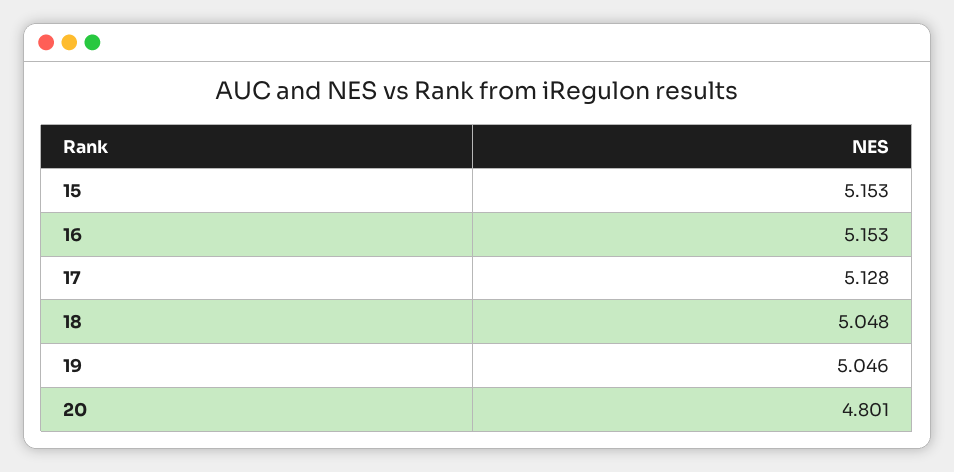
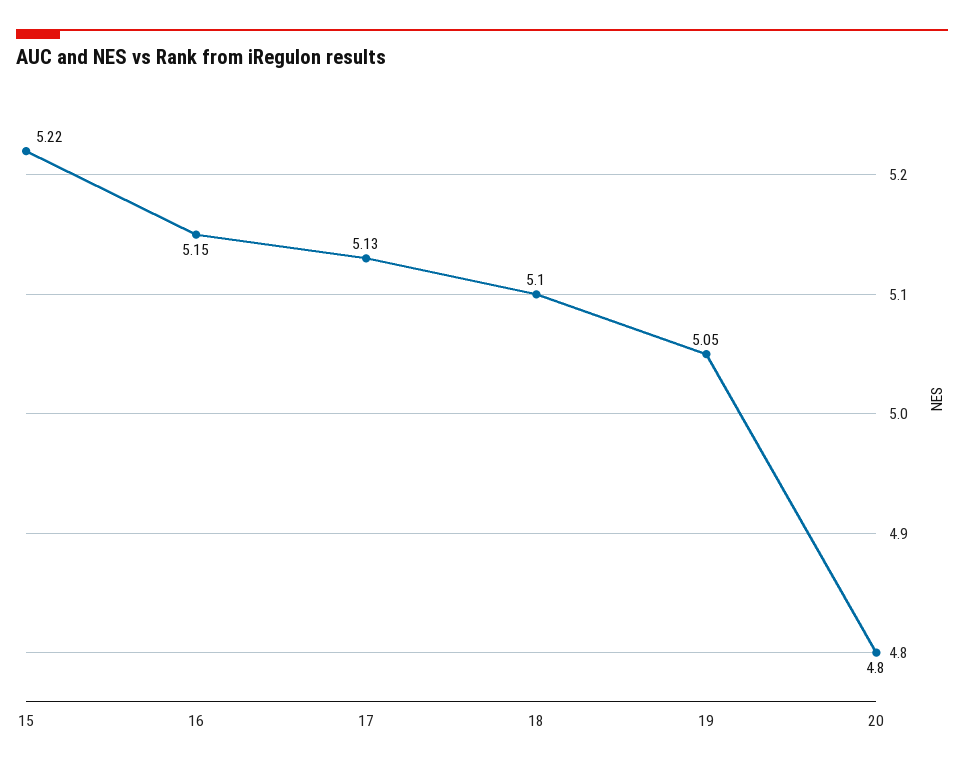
15: 5.153 -> 5.22
18: 5.048 -> 5.1

